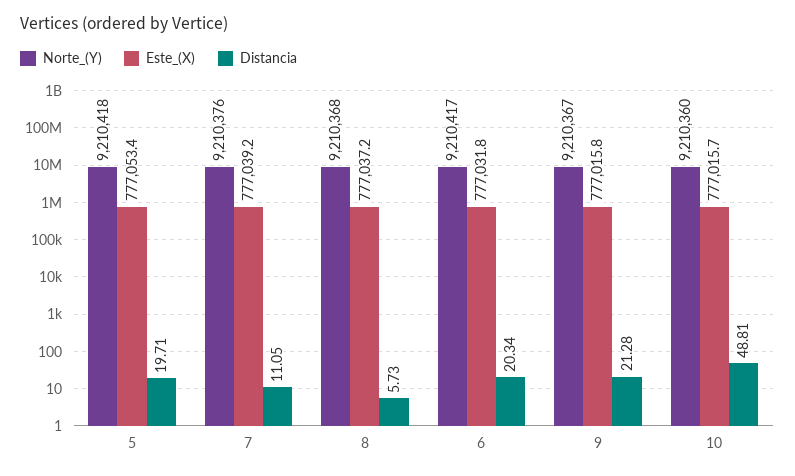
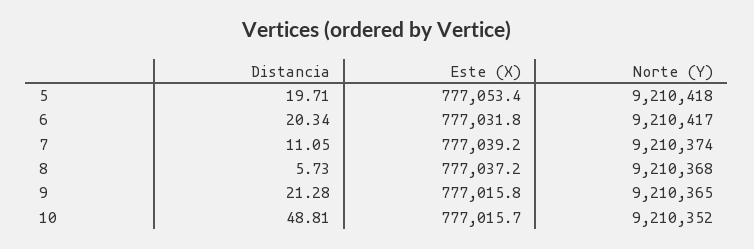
Norte_(Y), 7: 9210376 -> 9210374
Norte_(Y), 9: 9210367 -> 9210365
Norte_(Y), 10: 9210360 -> 9210352

